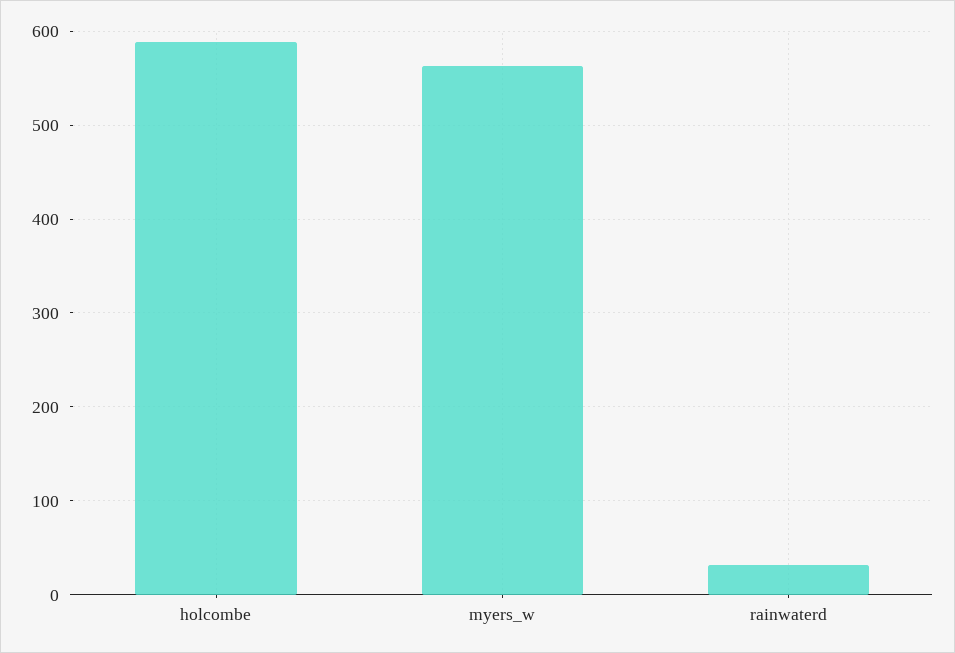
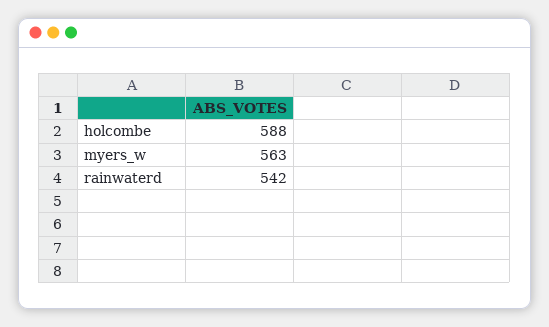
rainwaterd: 30 -> 542

